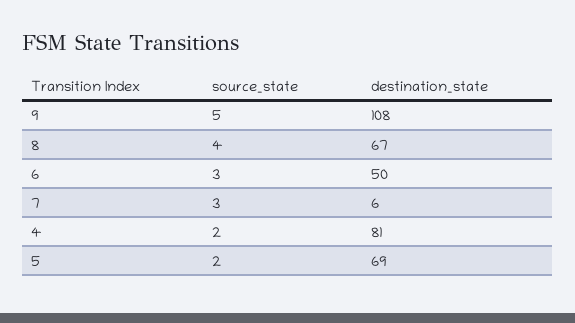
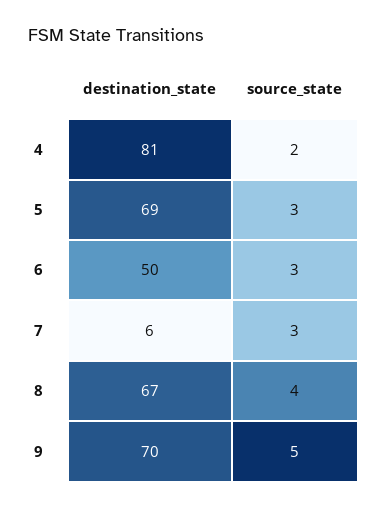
destination_state, 9: 108 -> 70
source_state, 5: 2 -> 3

